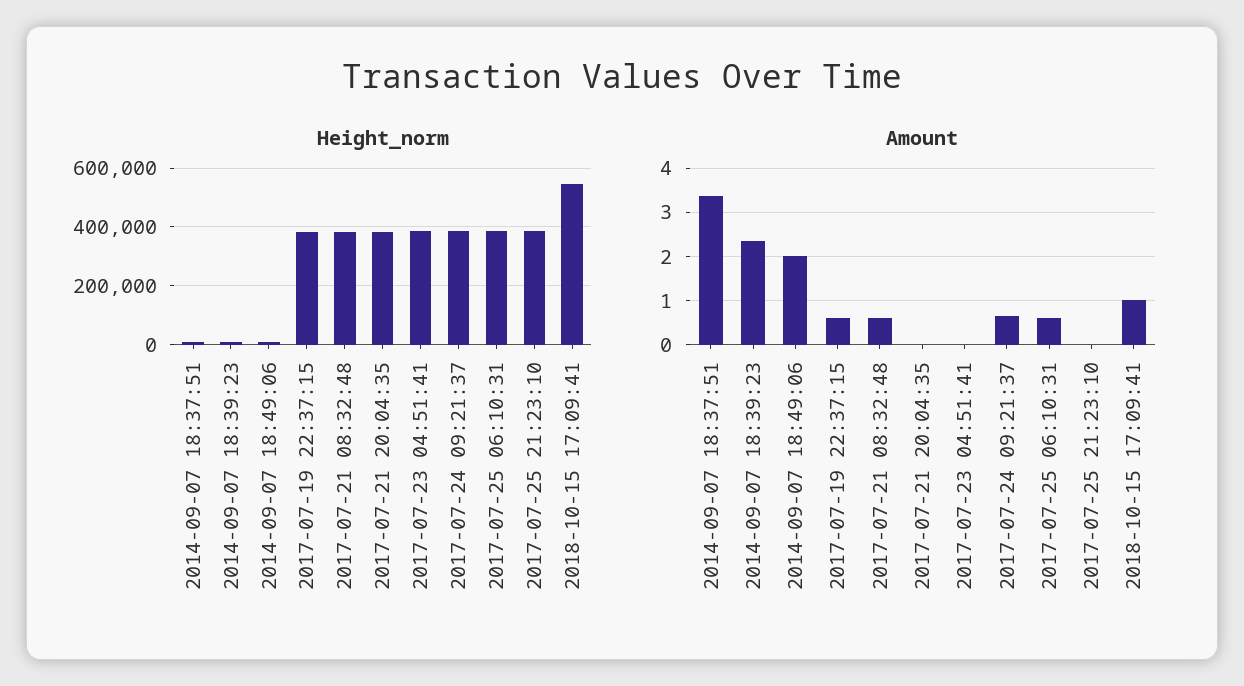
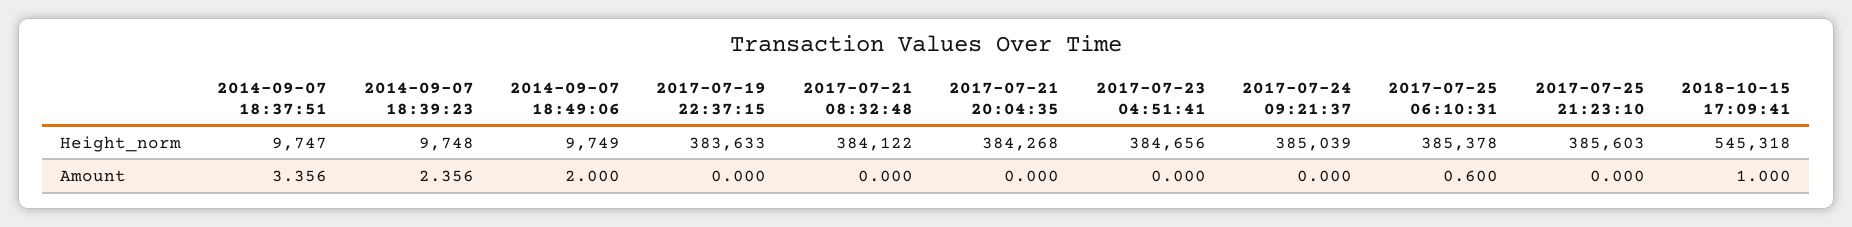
Amount, 2017-07-19 22:37:15: 0.6 -> 0
Amount, 2017-07-21 08:32:48: 0.6 -> 0
Amount, 2017-07-24 09:21:37: 0.6 -> 0

